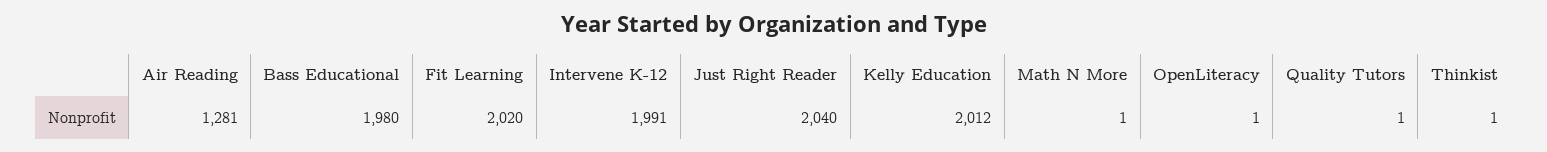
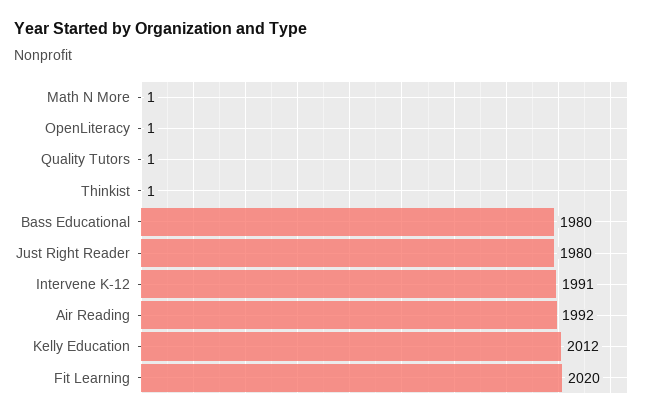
Air Reading: 1281 -> 1992
Just Right Reader: 2040 -> 1980

